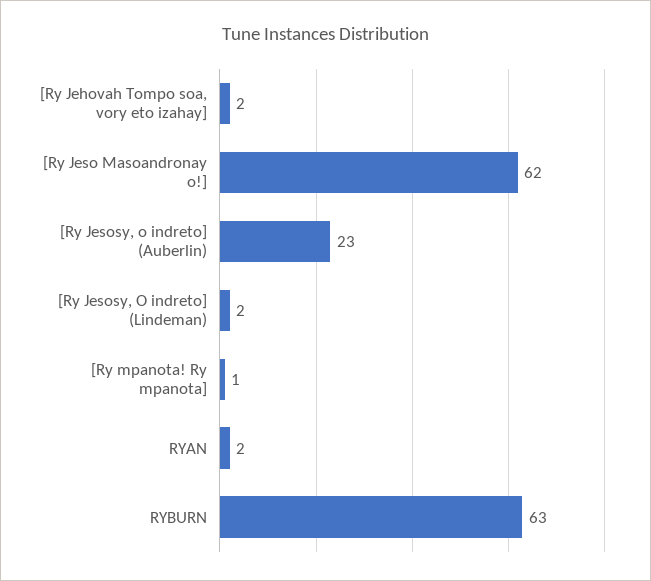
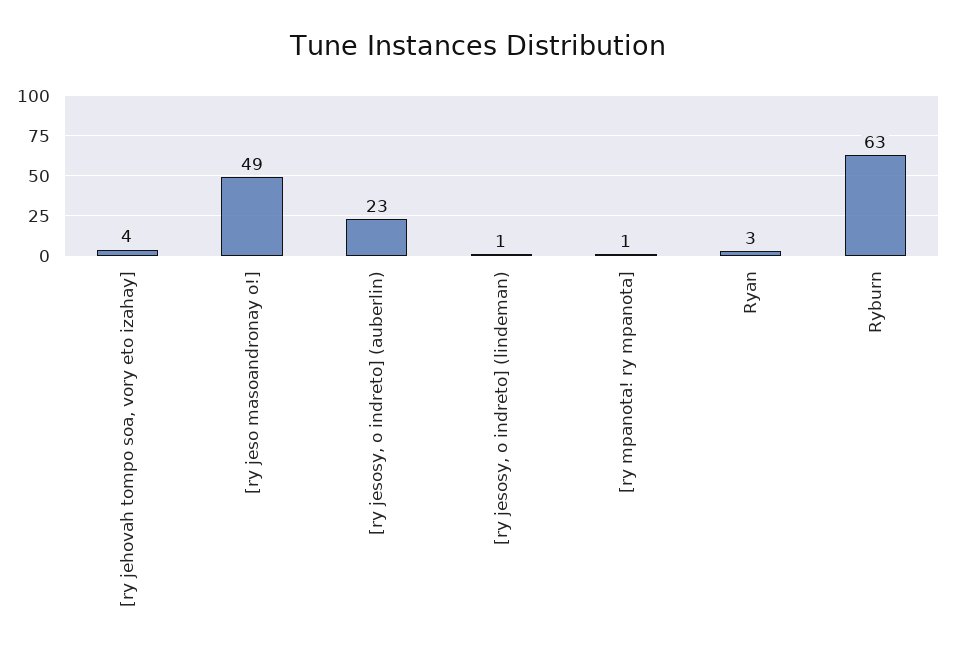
[Ry Jehovah Tompo soa, vory eto izahay]: 2 -> 4
[Ry Jeso Masoandronay o!]: 62 -> 49
[Ry Jesosy, O indreto] (Lindeman): 2 -> 1
RYAN: 2 -> 3

